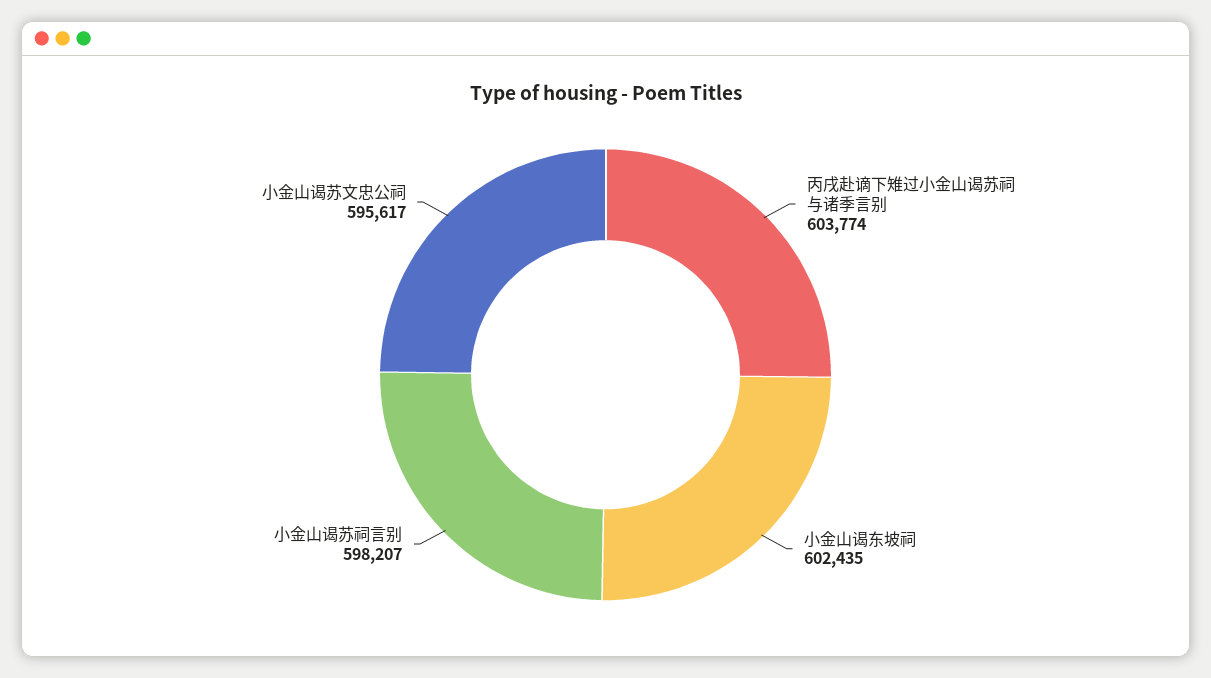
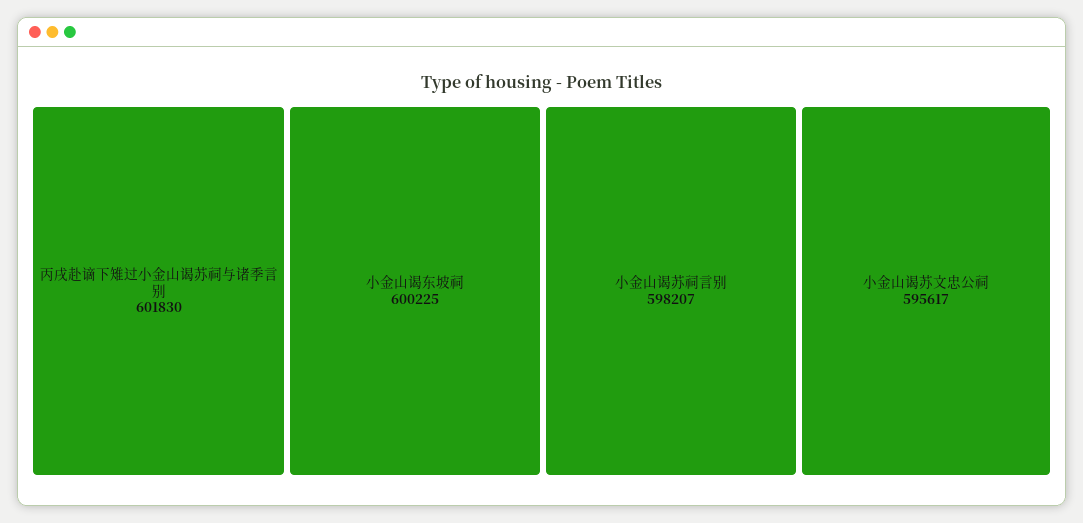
丙戌赴谪下雉过小金山谒苏祠与诸季言别: 603774 -> 601830
小金山谒东坡祠: 602435 -> 600225

